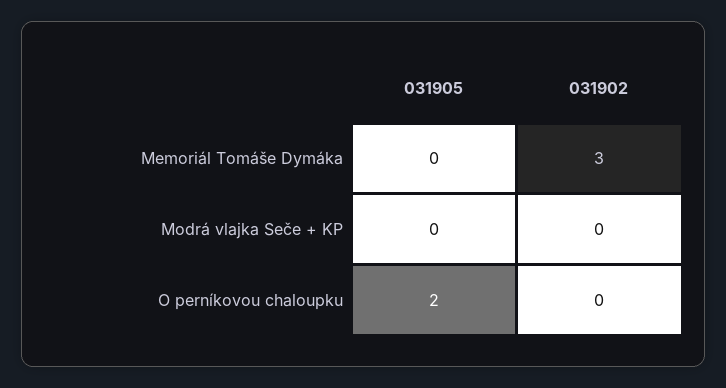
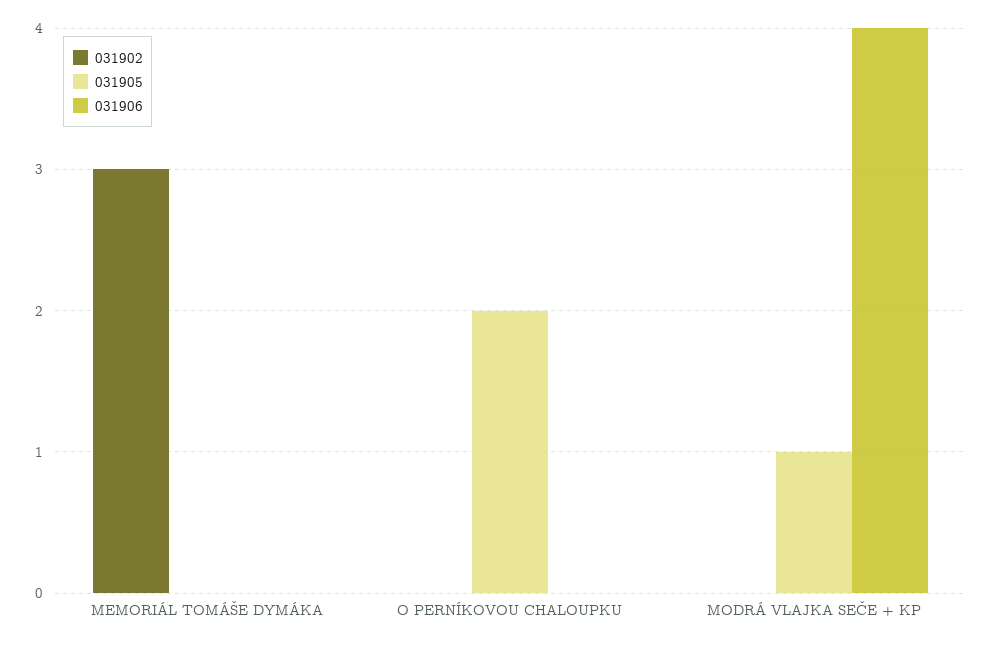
031905, Modrá vlajka Seče + KP: 0 -> 1
031906, Memoriál Tomáše Dymáka: none -> 0
031906, O perníkovou chaloupku: none -> 0
031906, Modrá vlajka Seče + KP: none -> 4

